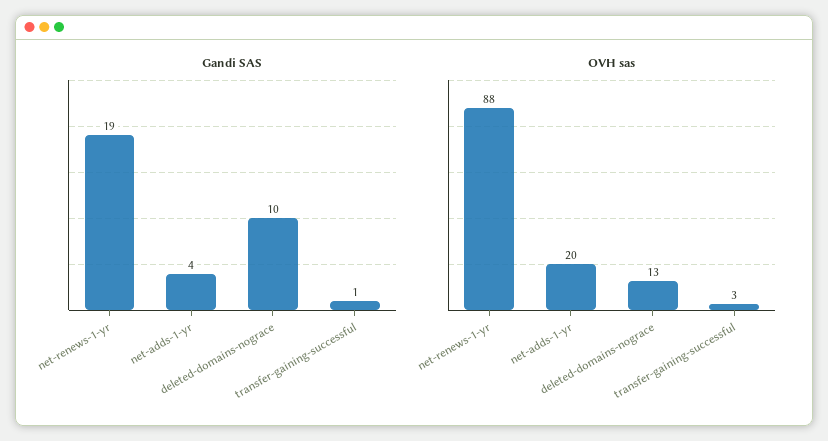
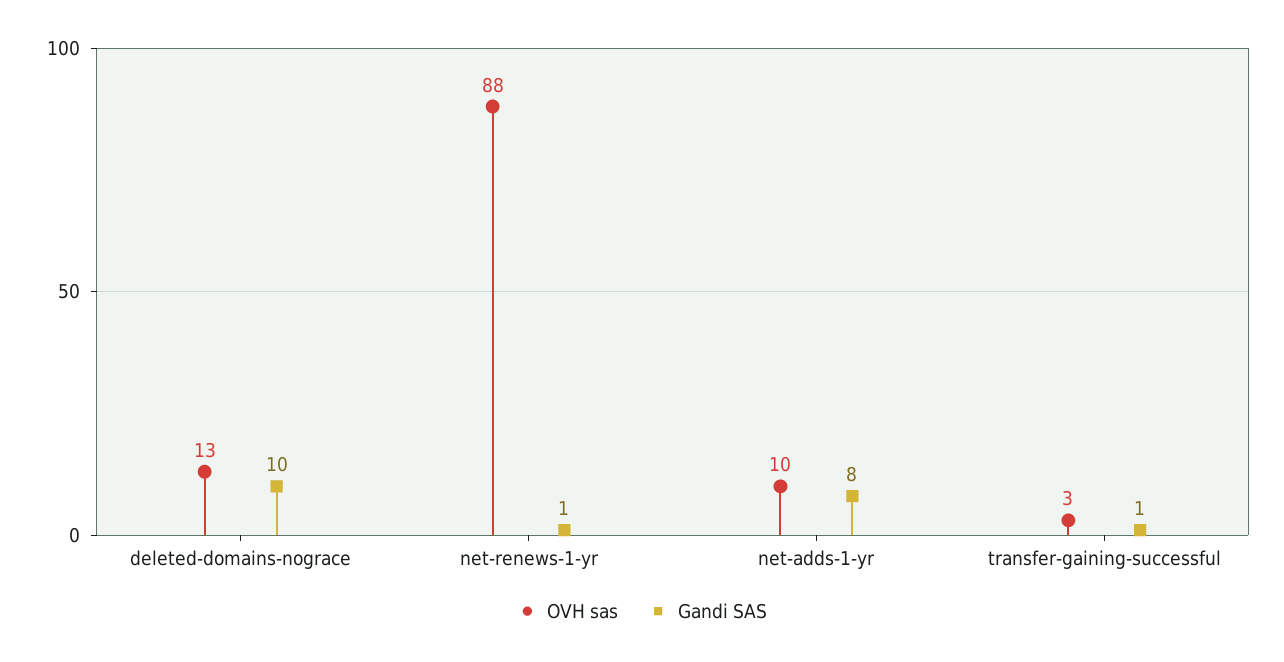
Gandi SAS, net-renews-1-yr: 19 -> 1
Gandi SAS, net-adds-1-yr: 4 -> 8
OVH sas, net-adds-1-yr: 20 -> 10

